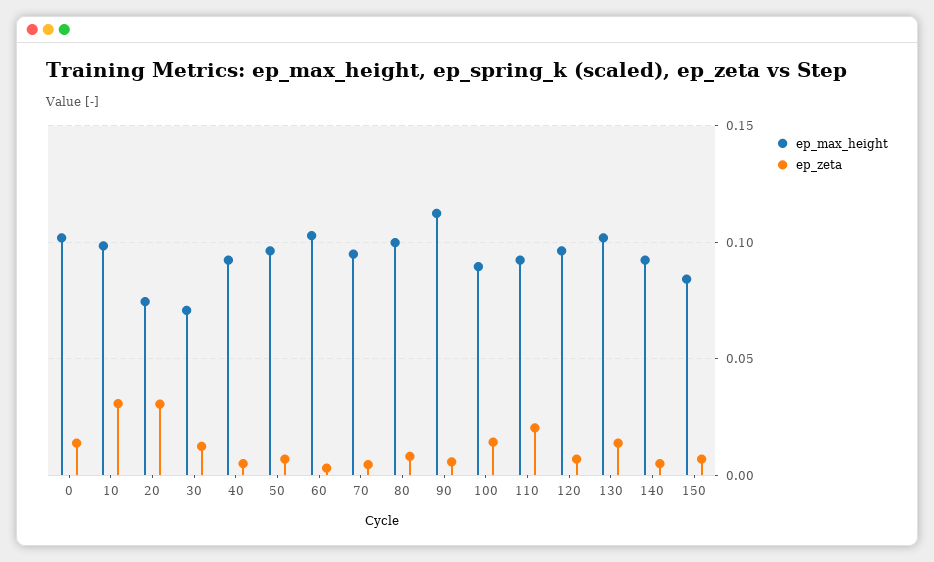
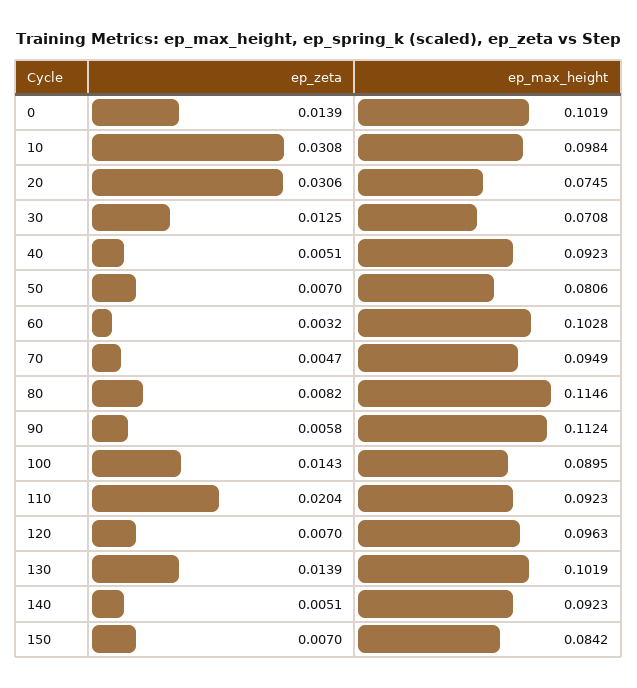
ep_max_height, 50: 0.095 -> 0.0806
ep_max_height, 80: 0.1 -> 0.1146

